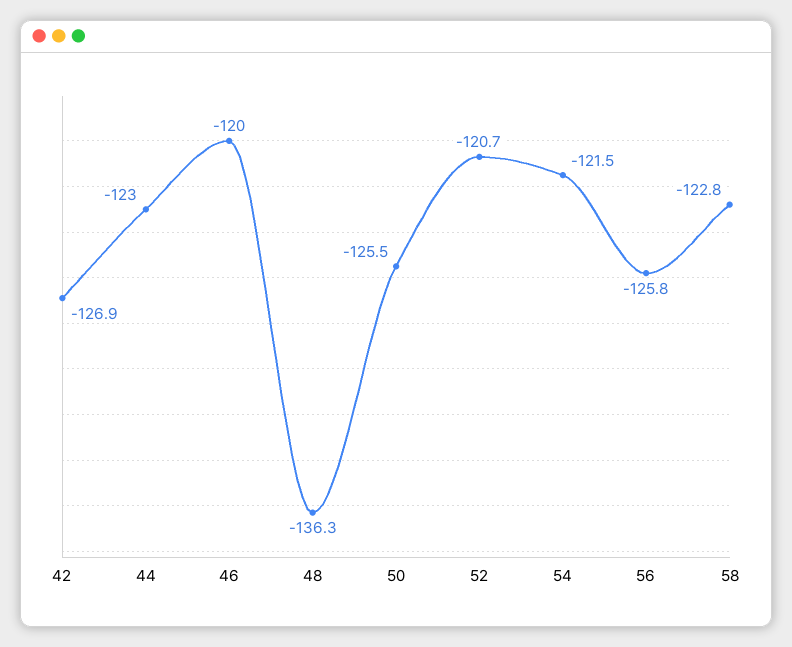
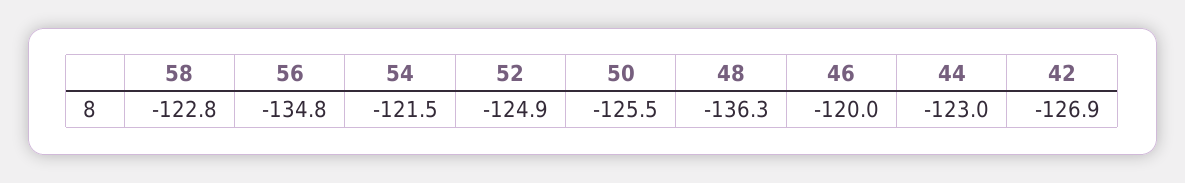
52: -120.7 -> -124.9
56: -125.8 -> -134.8

